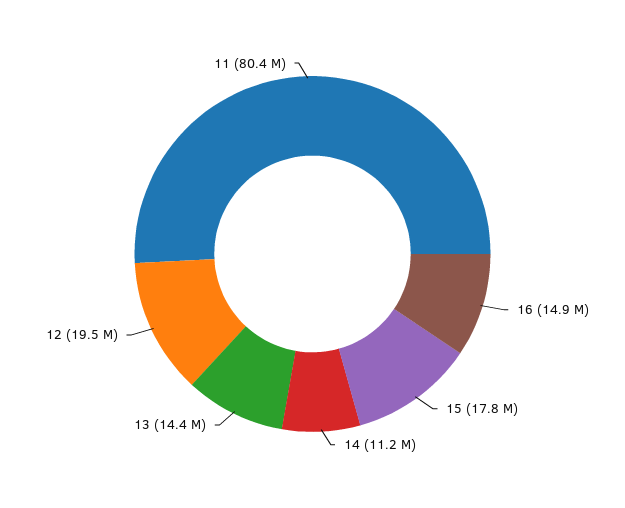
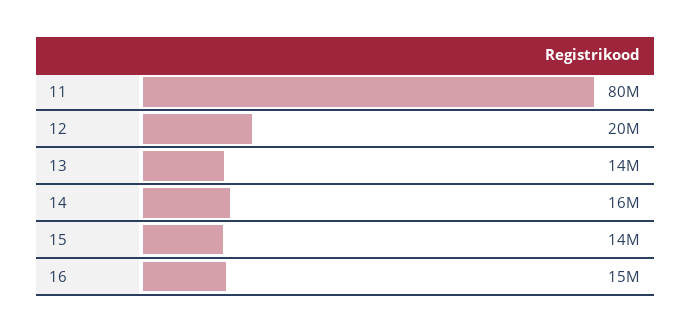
15: 17800000 -> 14000000
14: 11200000 -> 16000000

